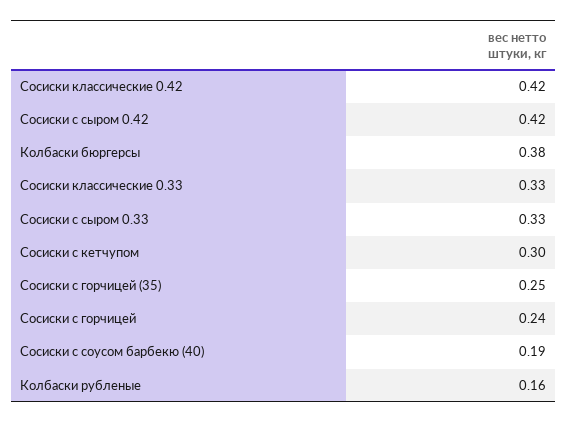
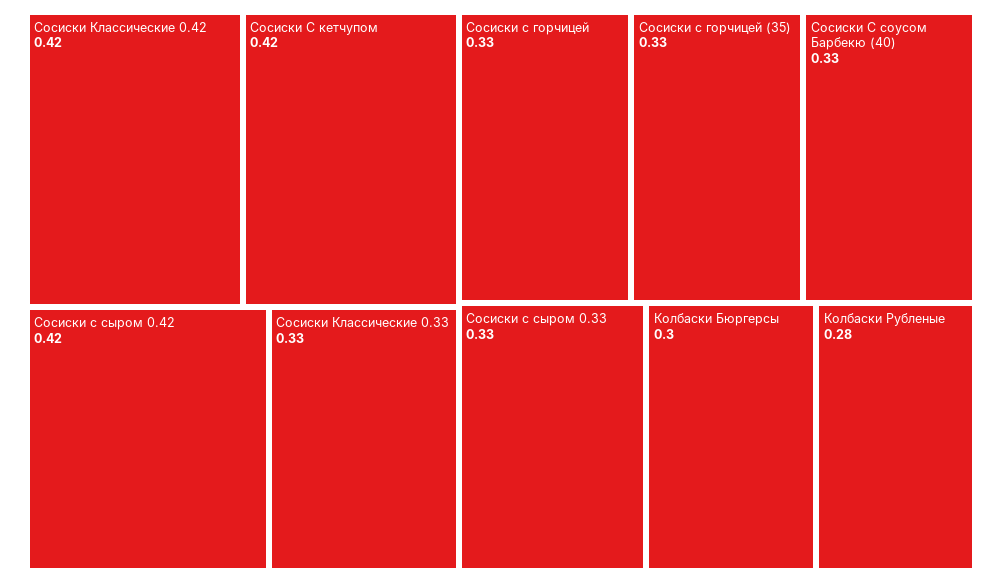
Колбаски бюргерсы: 0.38 -> 0.3
Сосиски с кетчупом: 0.3 -> 0.42
Сосиски с горчицей (35): 0.25 -> 0.33
Сосиски с горчицей: 0.24 -> 0.33
Сосиски с соусом барбекю (40): 0.19 -> 0.33
Колбаски рубленые: 0.16 -> 0.28

